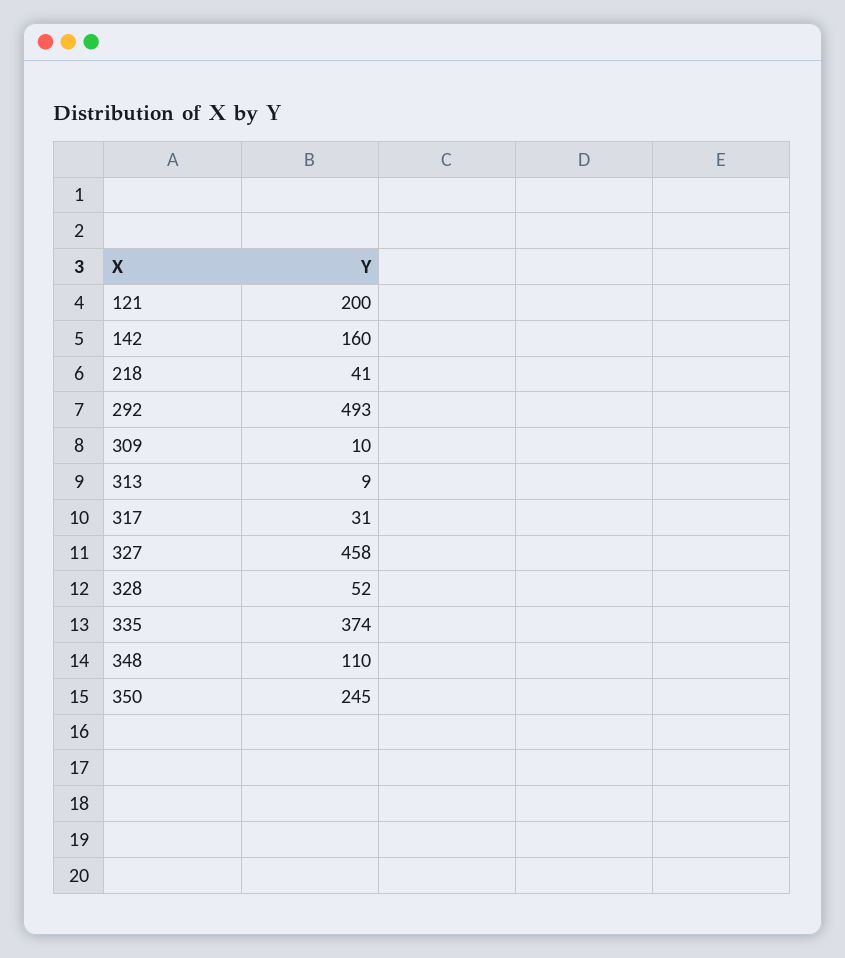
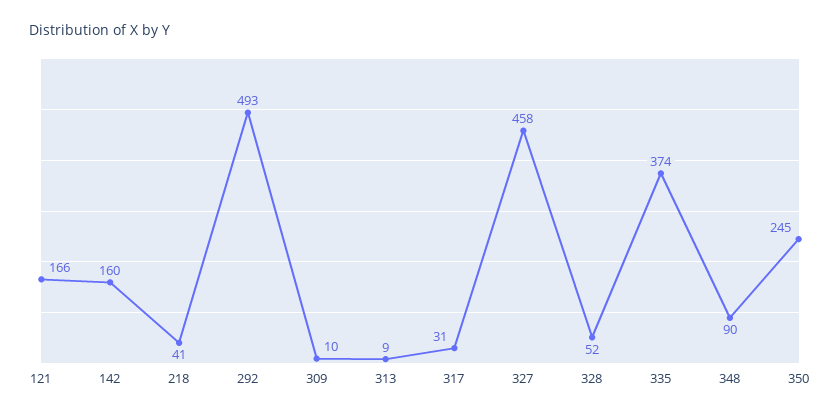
121: 200 -> 166
348: 110 -> 90

